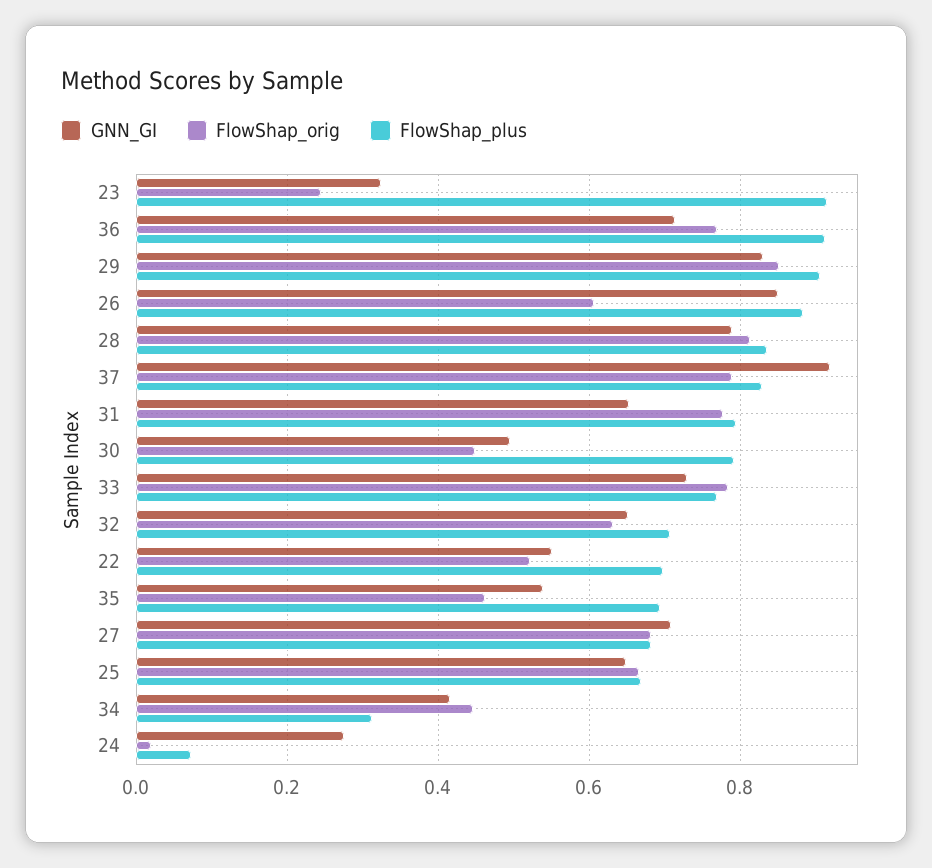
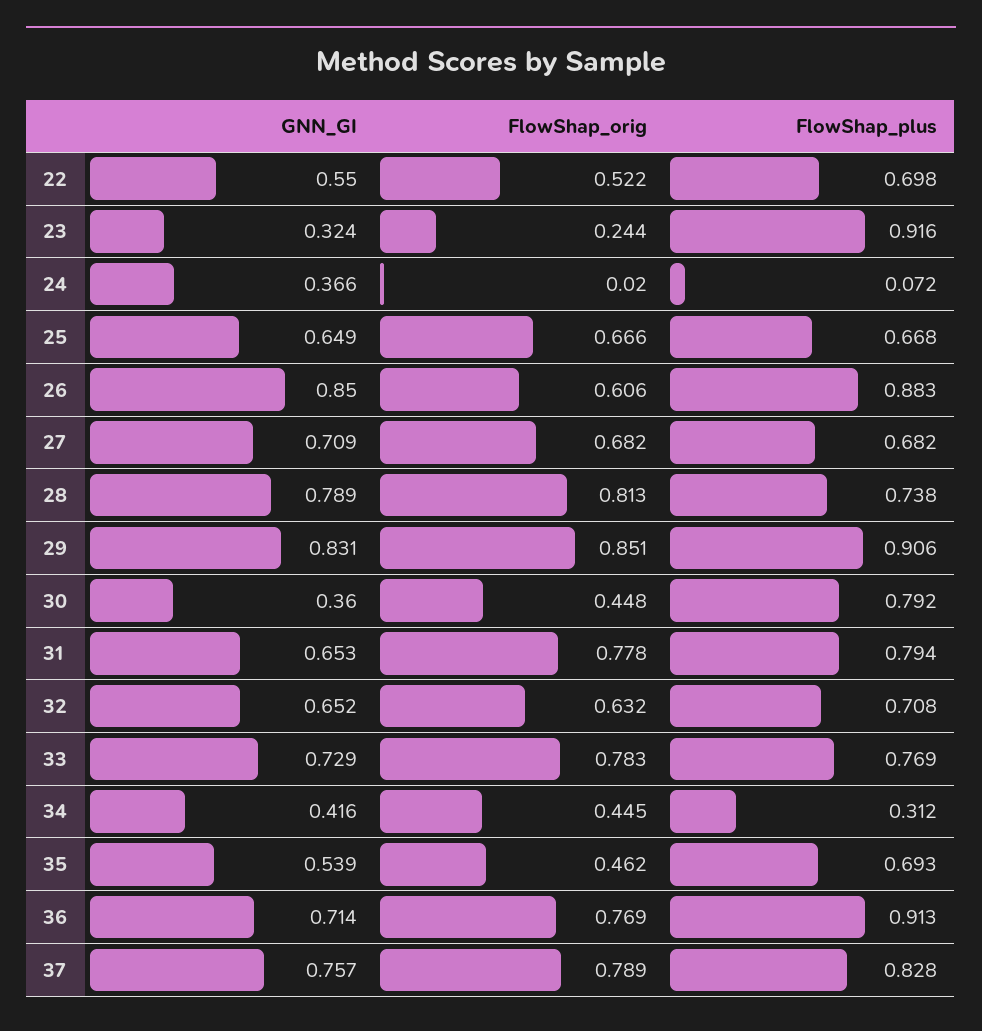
FlowShap_plus, 28: 0.84 -> 0.738
GNN_GI, 37: 0.92 -> 0.757
GNN_GI, 30: 0.5 -> 0.36
GNN_GI, 24: 0.28 -> 0.366

